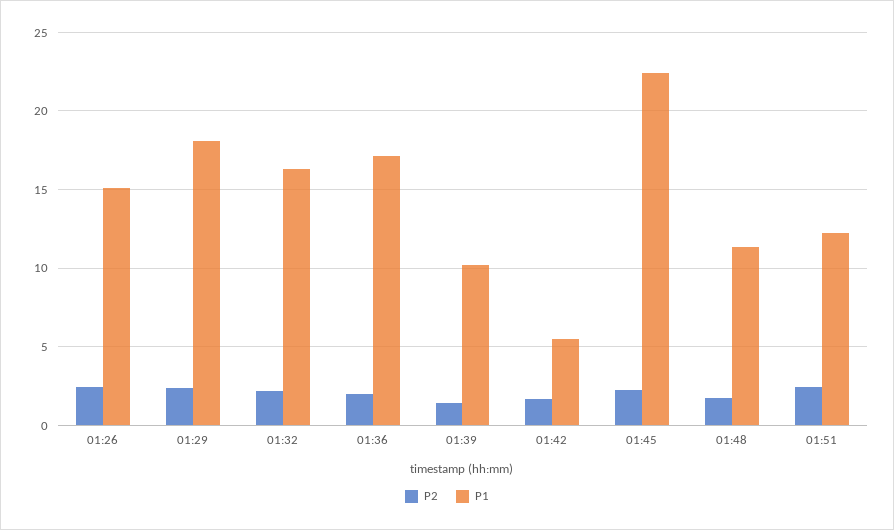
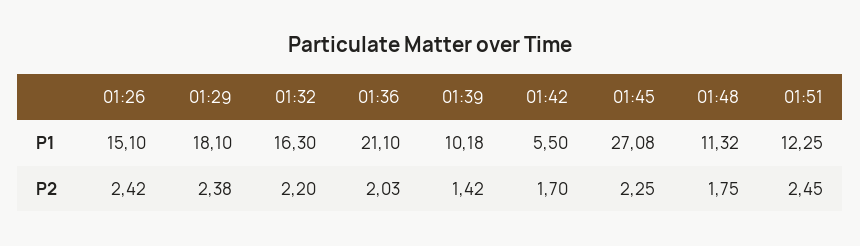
P1, 01:36: 17 -> 21.1
P1, 01:45: 22.5 -> 27.08

